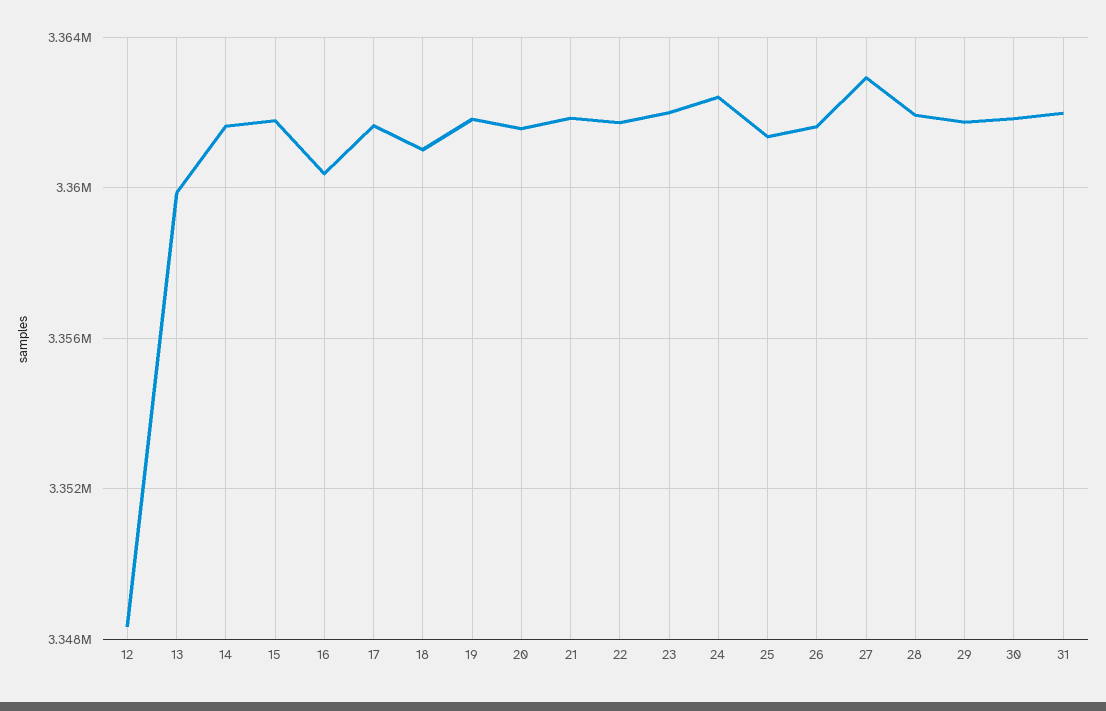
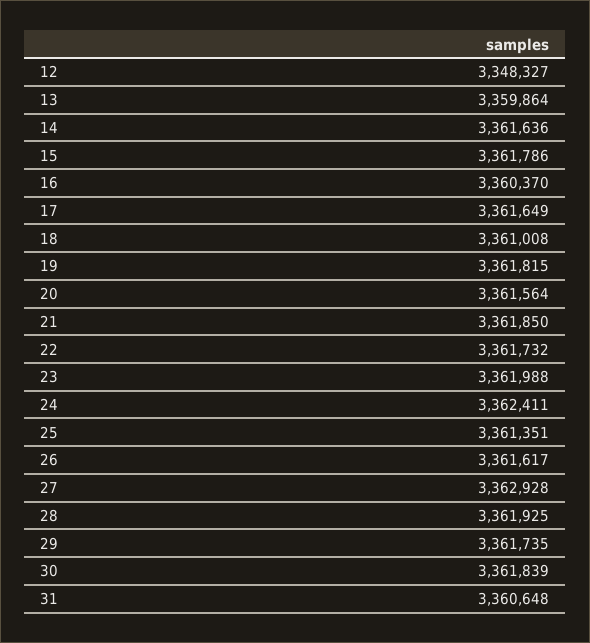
31: 3362000 -> 3360648

